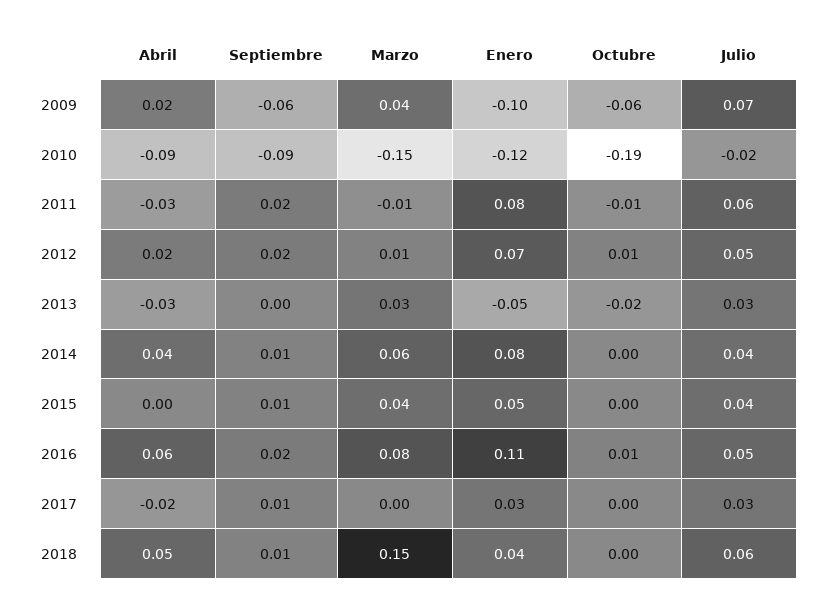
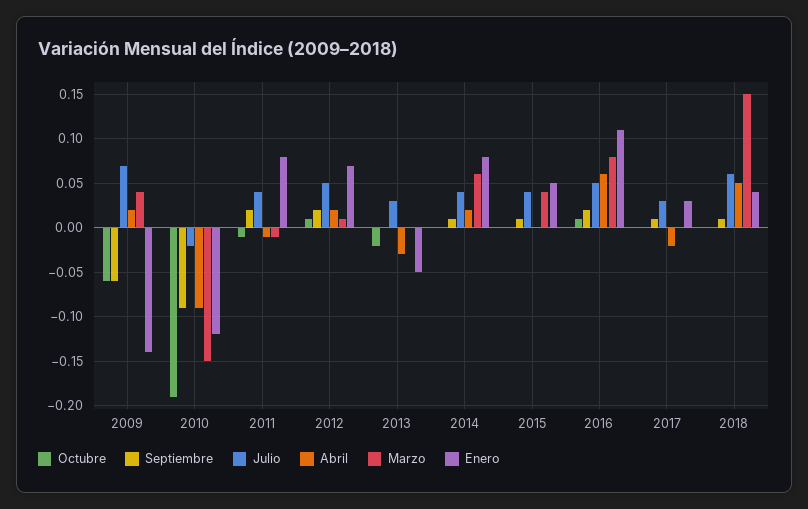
Enero, 2009: -0.1 -> -0.14
Abril, 2011: -0.03 -> -0.01
Julio, 2011: 0.06 -> 0.04
Marzo, 2013: 0.03 -> 0
Abril, 2014: 0.04 -> 0.02

